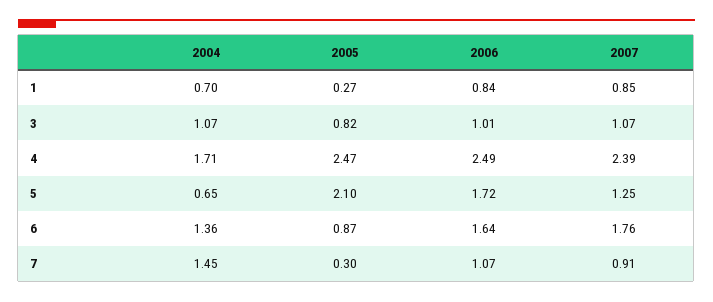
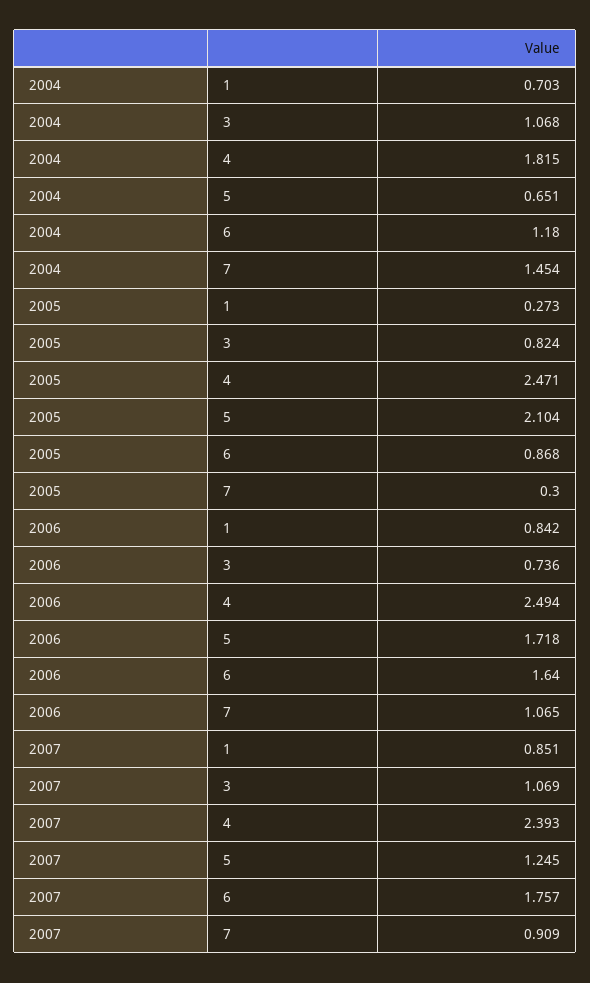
2006, 3: 1.01 -> 0.736
2004, 4: 1.71 -> 1.815
2004, 6: 1.36 -> 1.18

